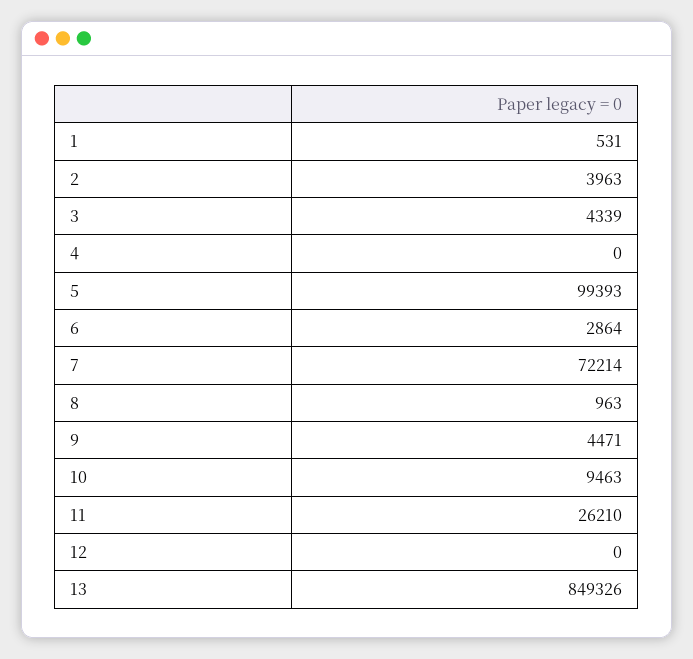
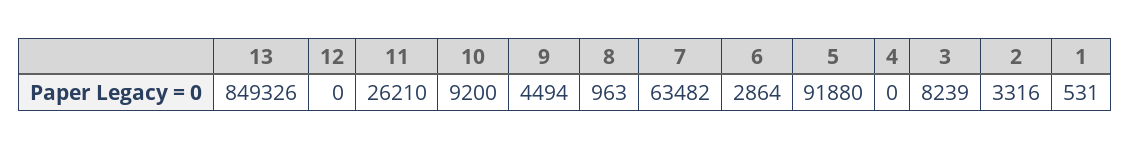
2: 3963 -> 3316
3: 4339 -> 8239
5: 99393 -> 91880
7: 72214 -> 63482
9: 4471 -> 4494
10: 9463 -> 9200

